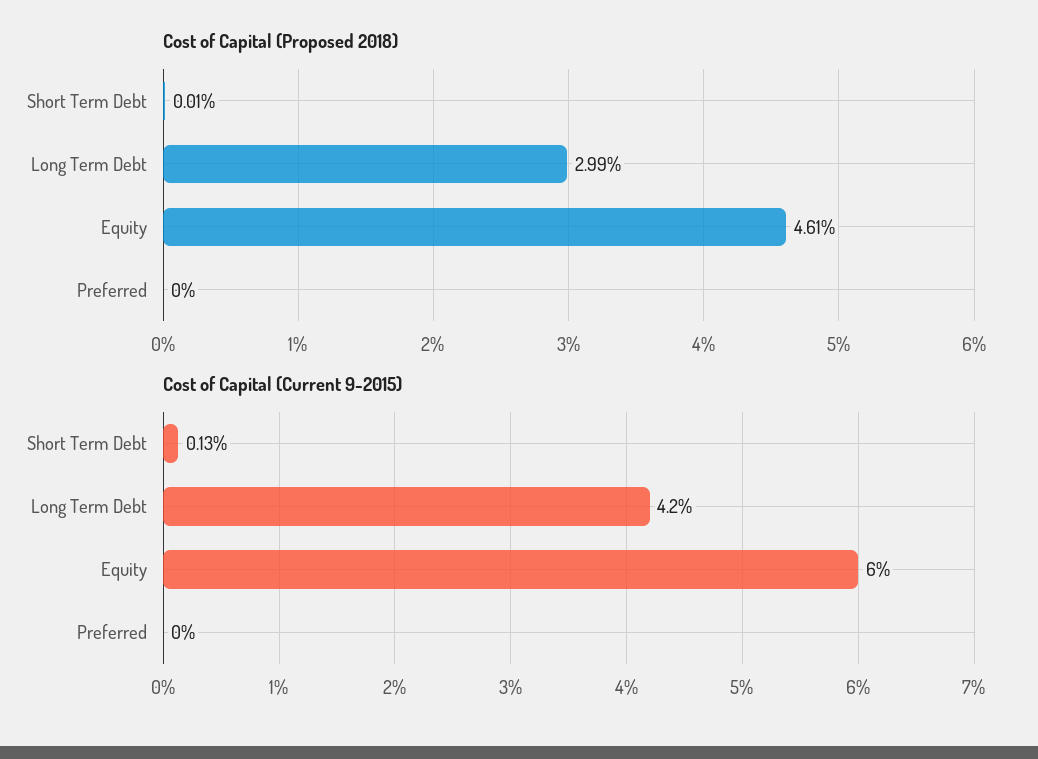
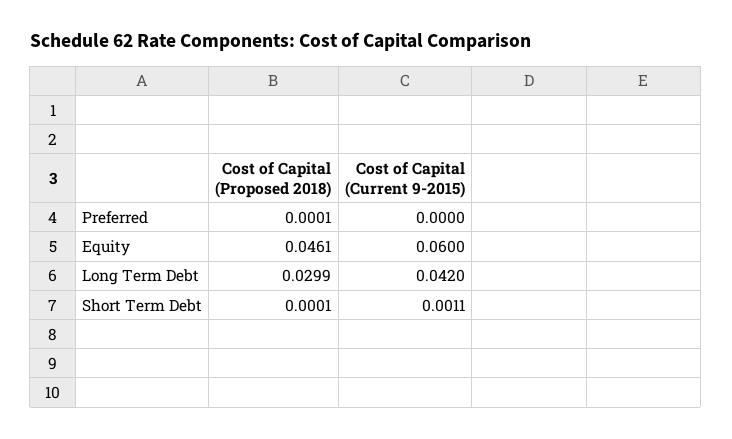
Cost of Capital (Proposed 2018), Preferred: 0 -> 0.0001
Cost of Capital (Current 9-2015), Short Term Debt: 0.0013 -> 0.0011

